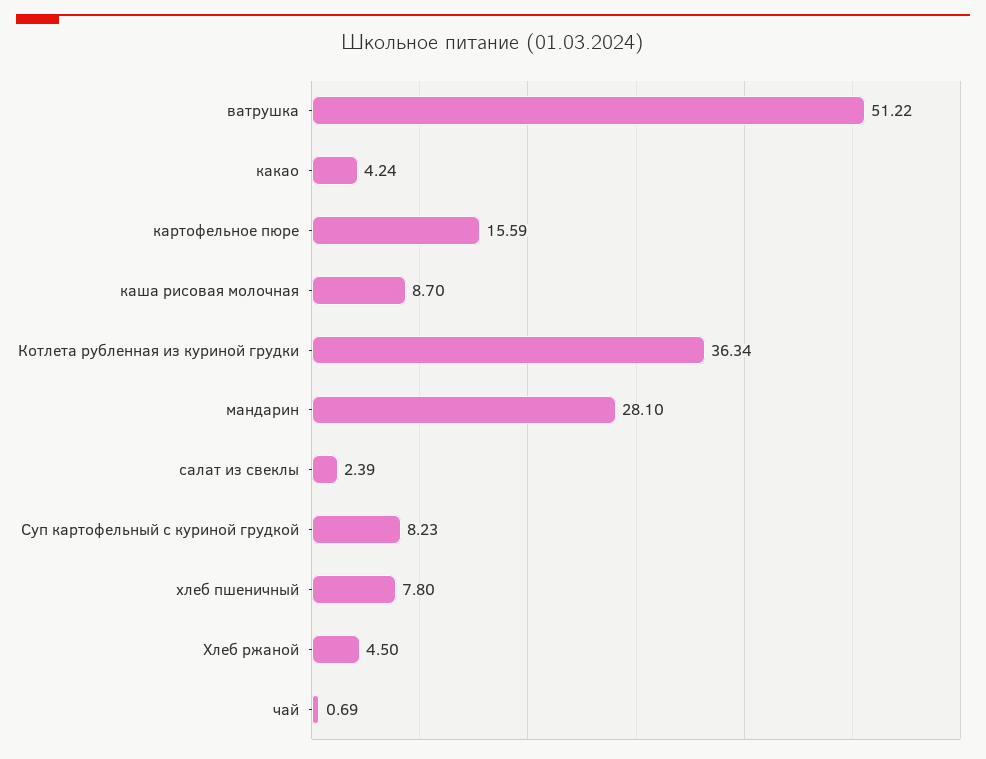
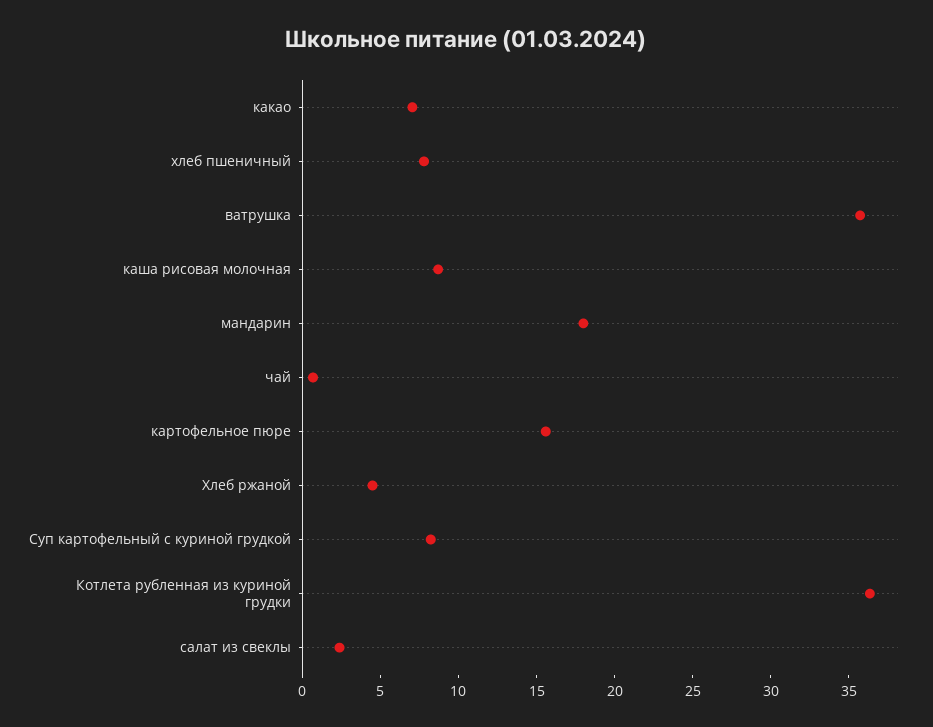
ватрушка: 51.22 -> 36
какао: 4.24 -> 7
мандарин: 28.1 -> 18

